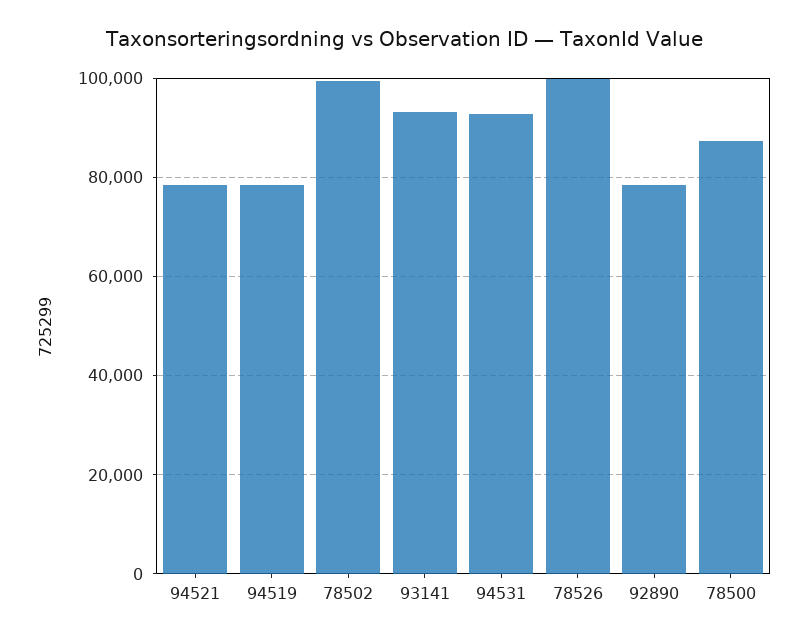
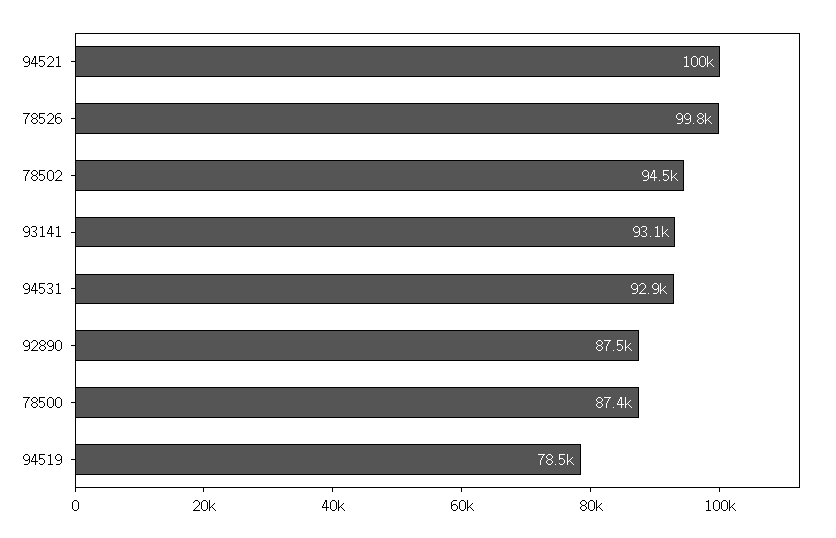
94521: 78000 -> 100000
78502: 100000 -> 94500
92890: 78000 -> 87500

